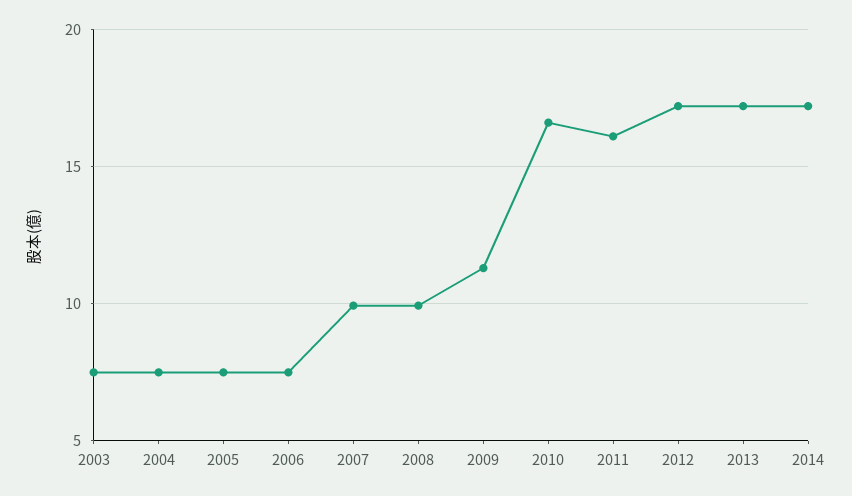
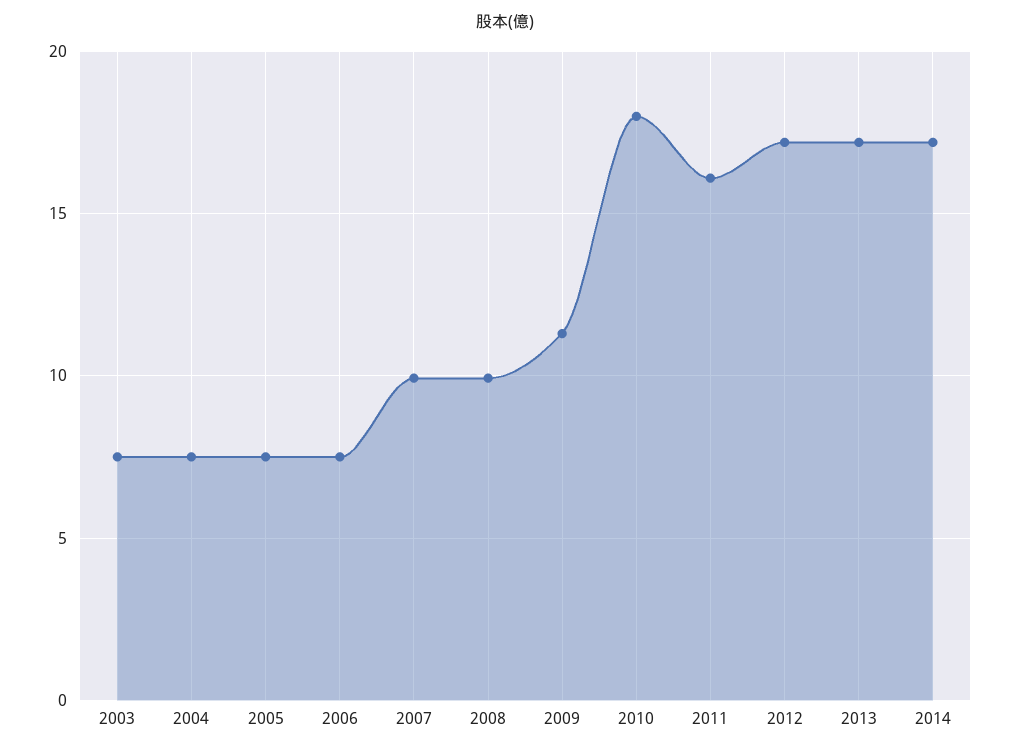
2010: 16.5 -> 18

